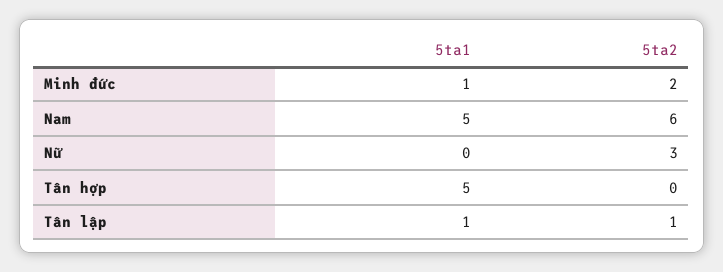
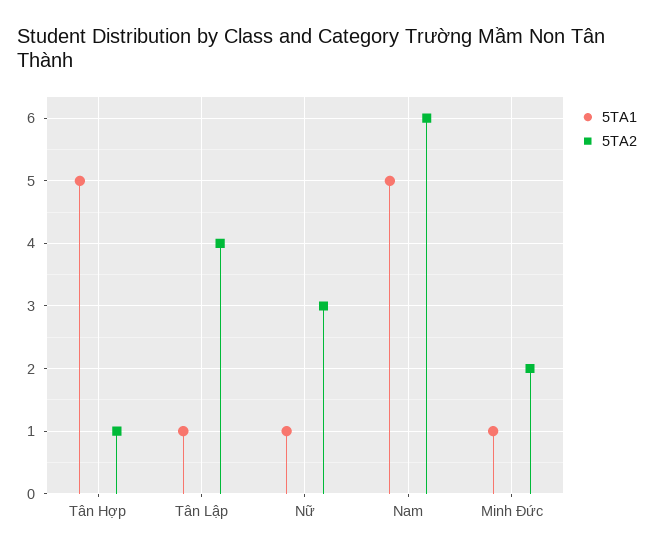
5ta1, Nữ: 0 -> 1
5ta2, Tân hợp: 0 -> 1
5ta2, Tân lập: 1 -> 4

